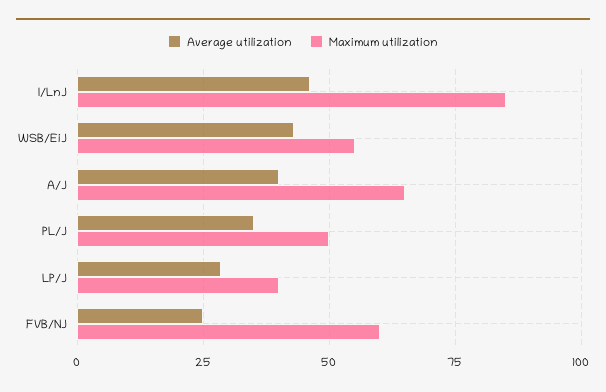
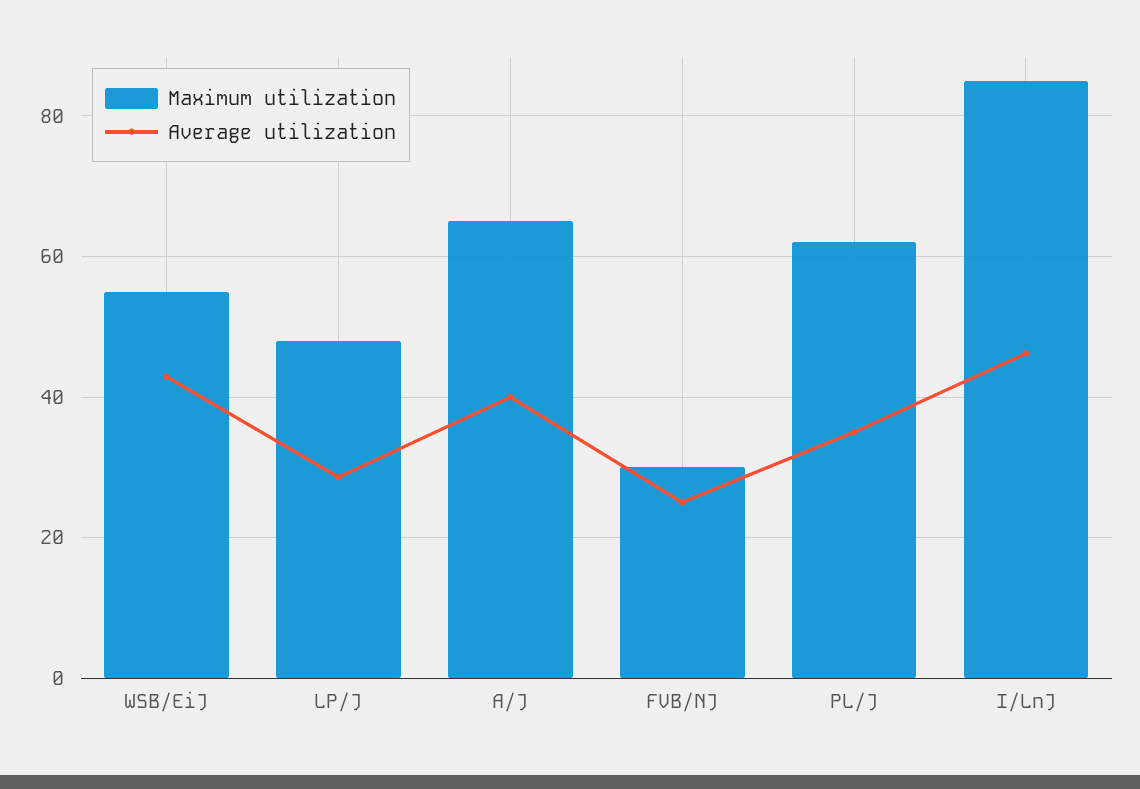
Maximum utilization, PL/J: 50 -> 62
Maximum utilization, LP/J: 40 -> 48
Maximum utilization, FVB/NJ: 60 -> 30

